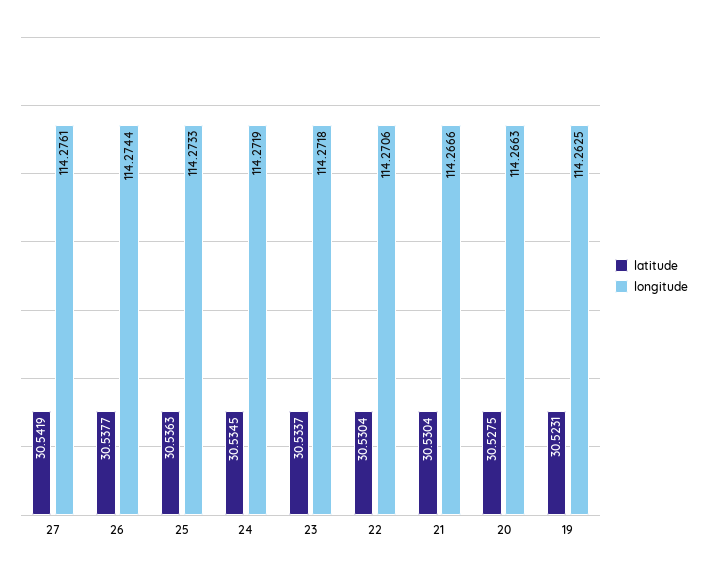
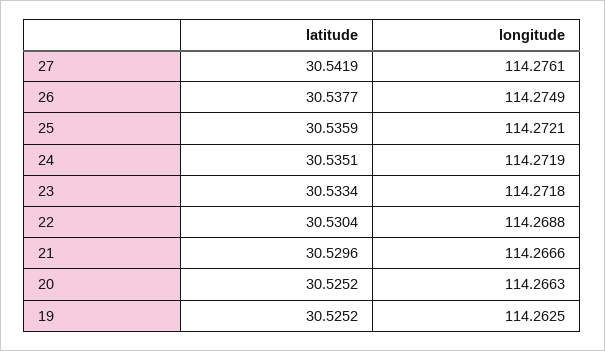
longitude, 26: 114.2744 -> 114.2749
latitude, 25: 30.5363 -> 30.5359
longitude, 25: 114.2733 -> 114.2721
latitude, 24: 30.5345 -> 30.5351
latitude, 23: 30.5337 -> 30.5334
longitude, 22: 114.2706 -> 114.2688
latitude, 21: 30.5304 -> 30.5296
latitude, 20: 30.5275 -> 30.5252
latitude, 19: 30.5231 -> 30.5252

